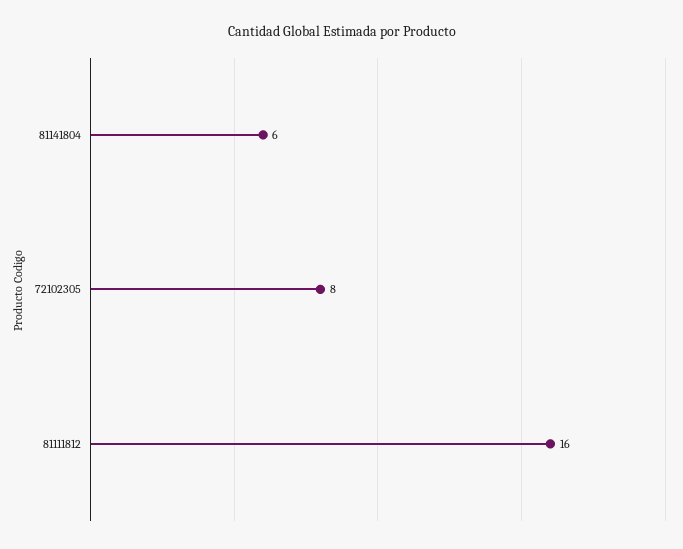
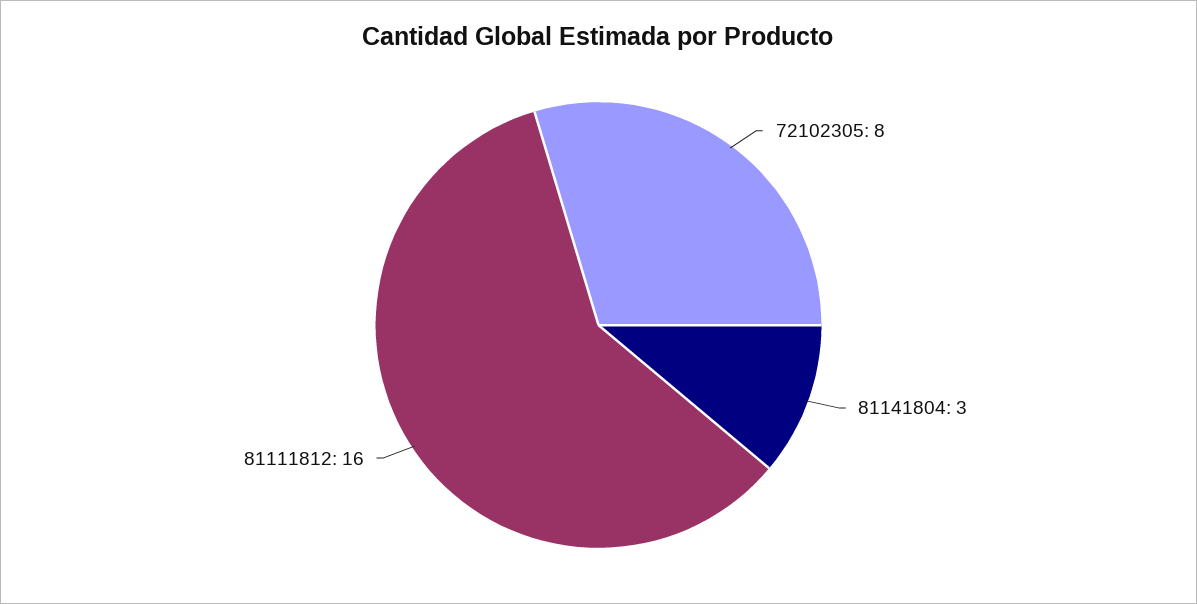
81141804: 6 -> 3

